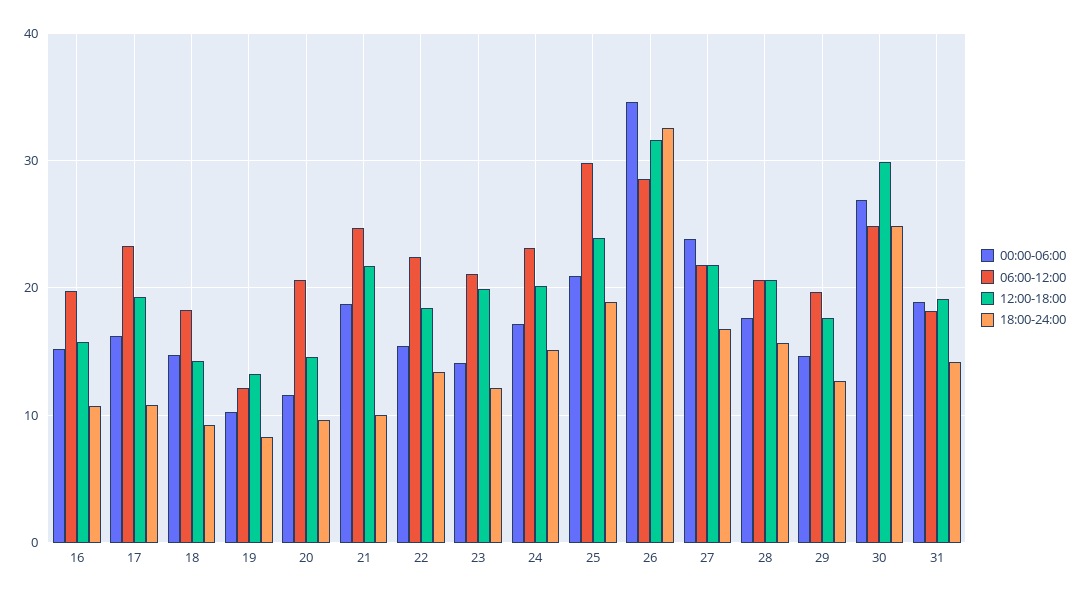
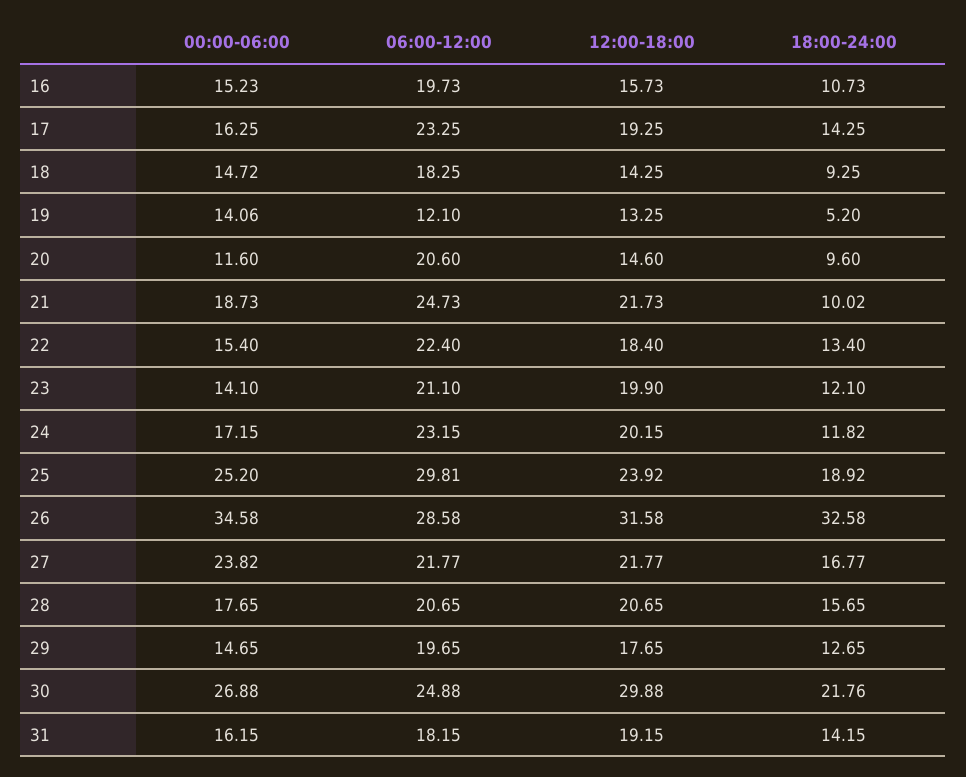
18:00-24:00, 17: 11 -> 14.25
00:00-06:00, 19: 10 -> 14.06
18:00-24:00, 19: 8 -> 5.2
18:00-24:00, 24: 15 -> 11.82
00:00-06:00, 25: 21 -> 25.2
18:00-24:00, 30: 25 -> 21.76
00:00-06:00, 31: 19 -> 16.15

